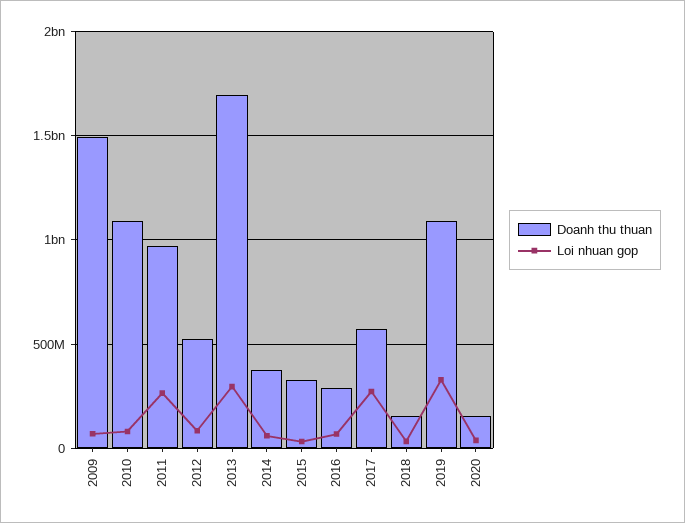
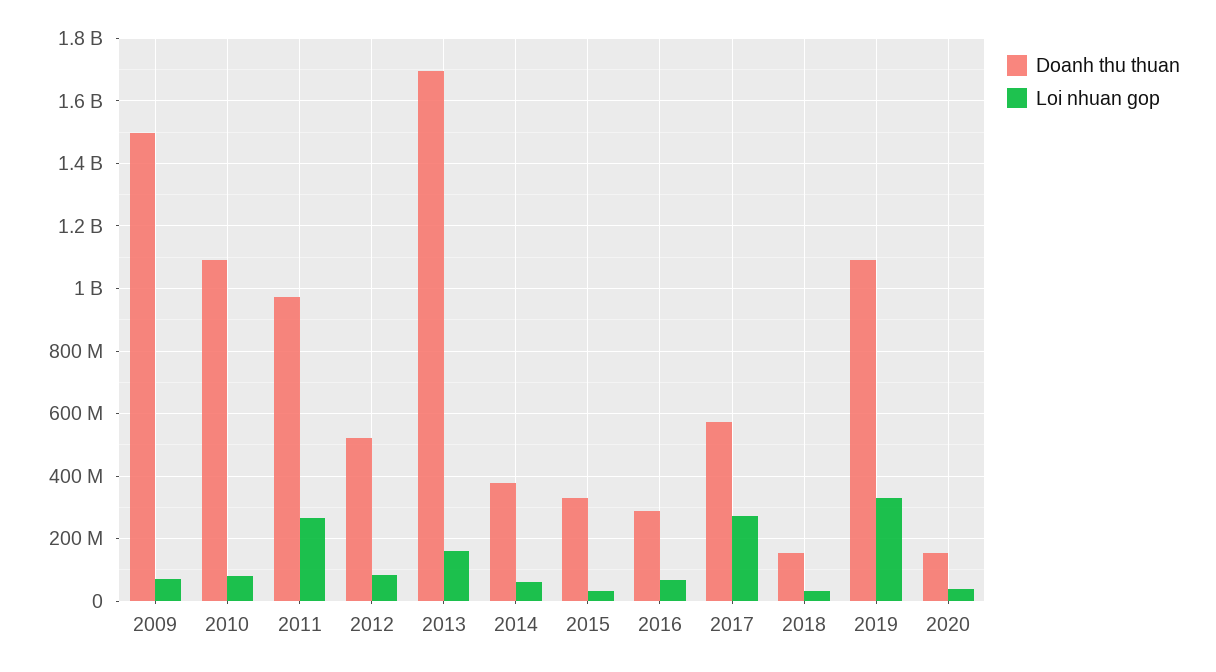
Loi nhuan gop, 2013: 300000000 -> 160000000

